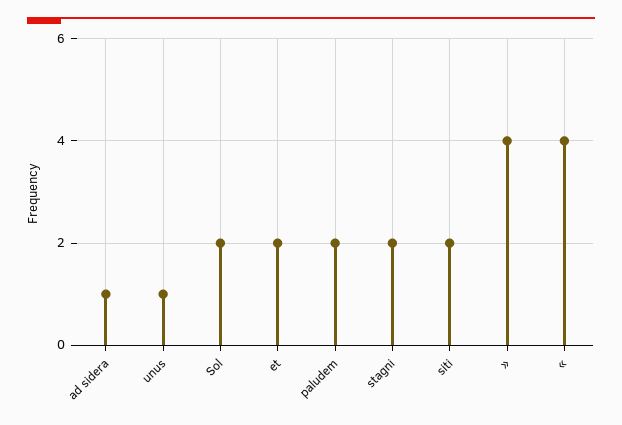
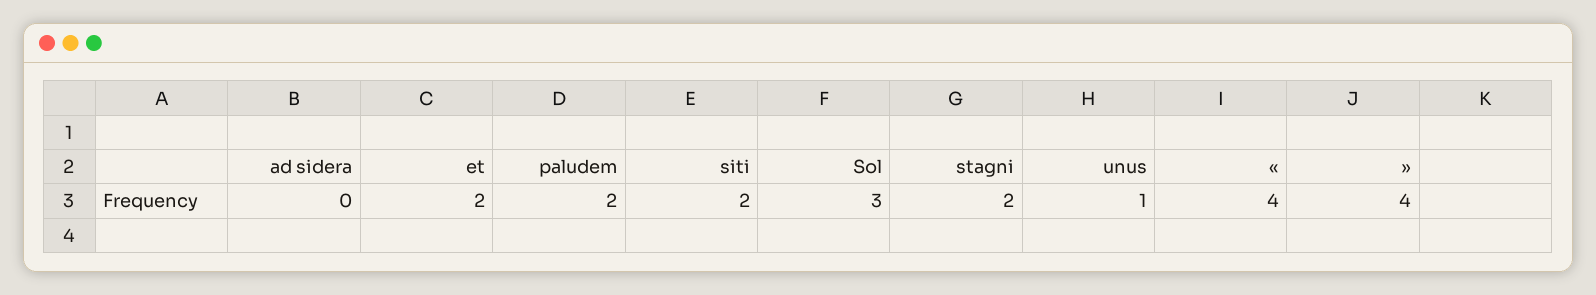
ad sidera: 1 -> 0
Sol: 2 -> 3

